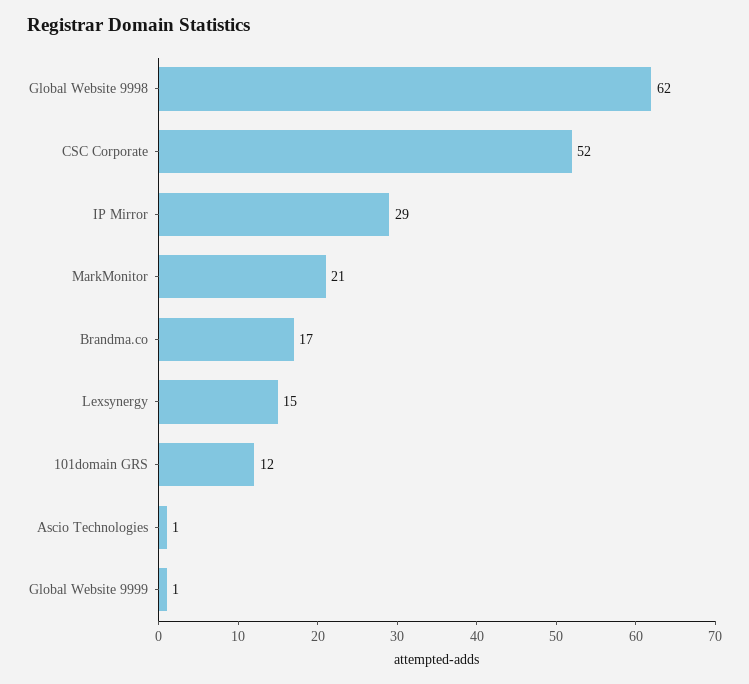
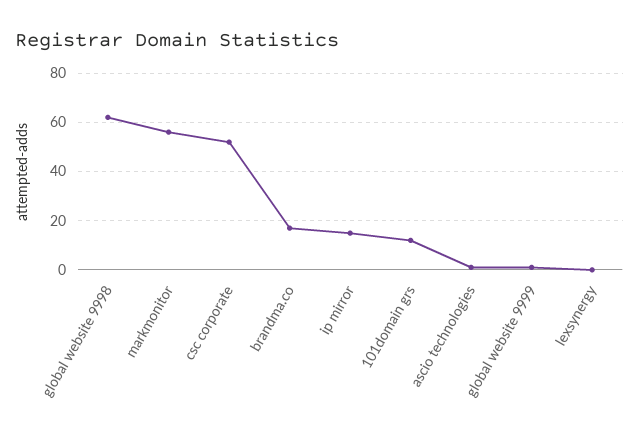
IP Mirror: 29 -> 15
MarkMonitor: 21 -> 55
Lexsynergy: 15 -> 0

